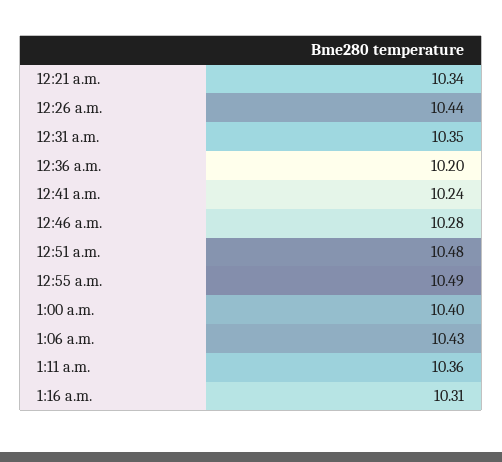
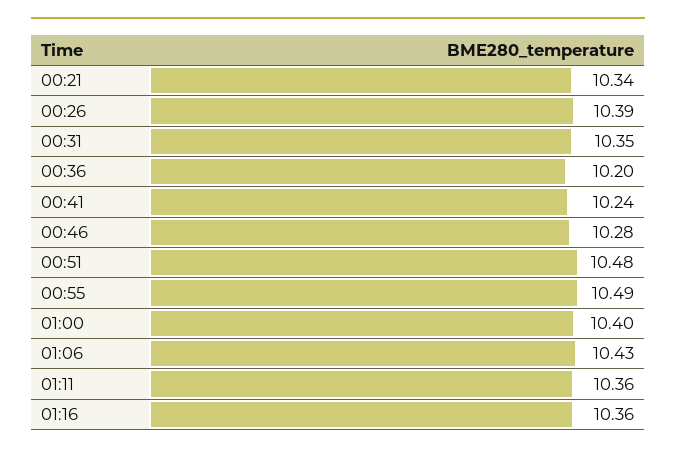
12:26 a.m.: 10.44 -> 10.39
1:16 a.m.: 10.31 -> 10.36

